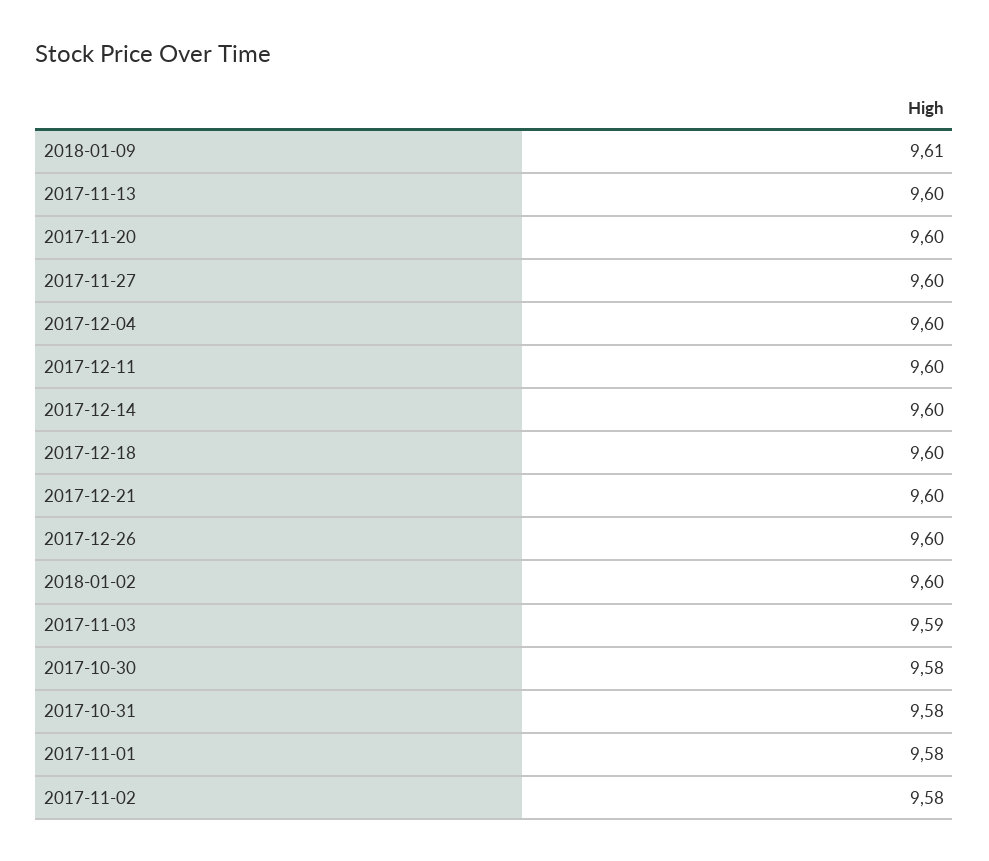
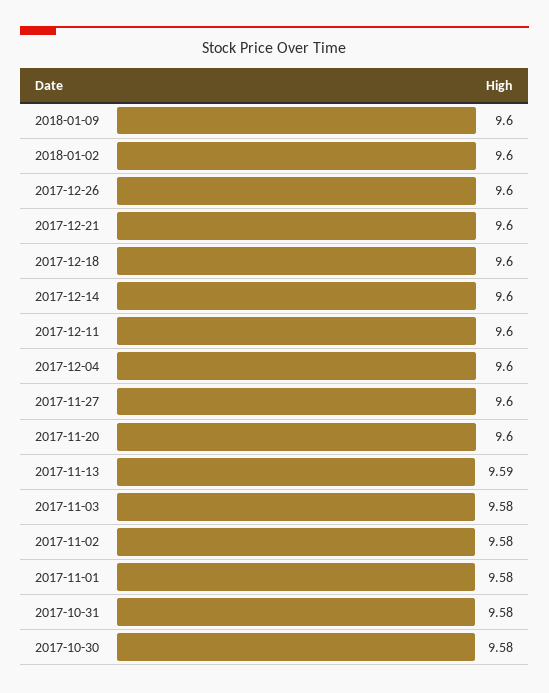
2018-01-09: 9.61 -> 9.6
2017-11-13: 9.6 -> 9.59
2017-11-03: 9.59 -> 9.58

